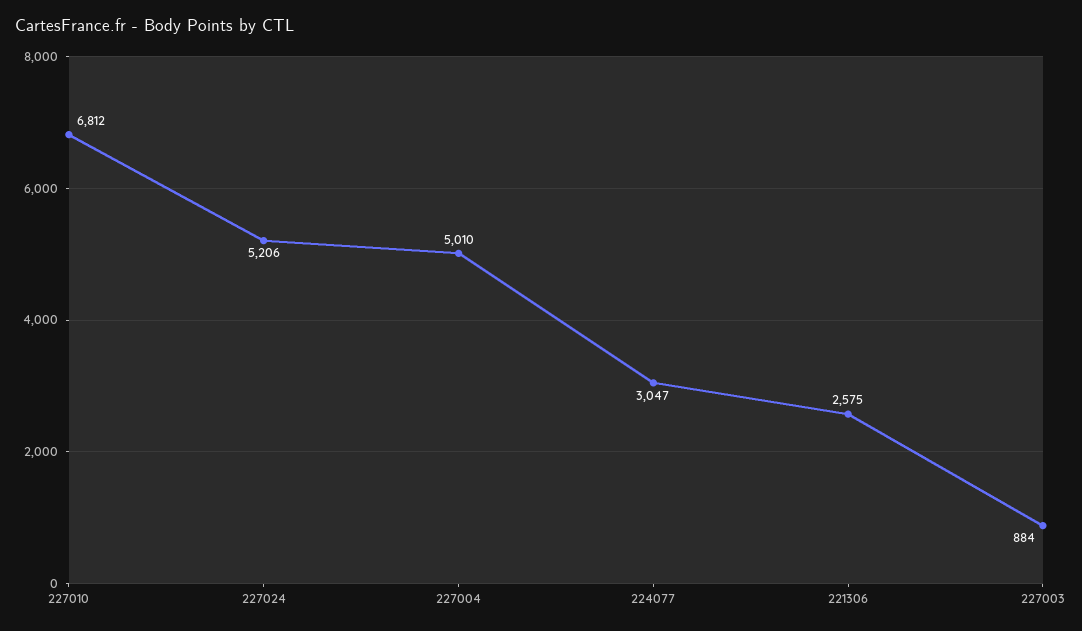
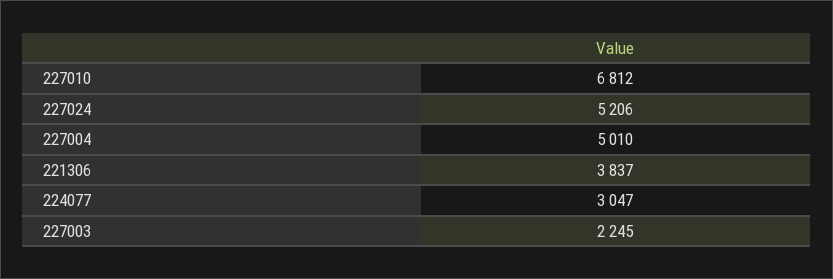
221306: 2575 -> 3837
227003: 884 -> 2245

